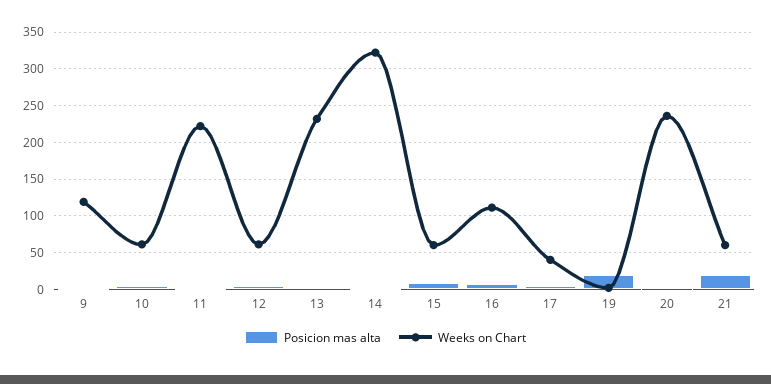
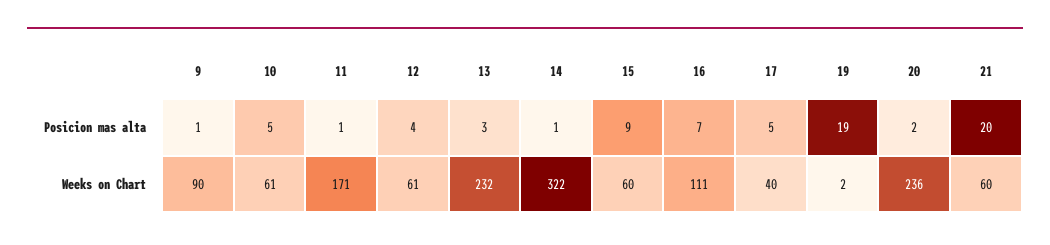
Weeks on Chart, 9: 120 -> 90
Weeks on Chart, 11: 220 -> 171

